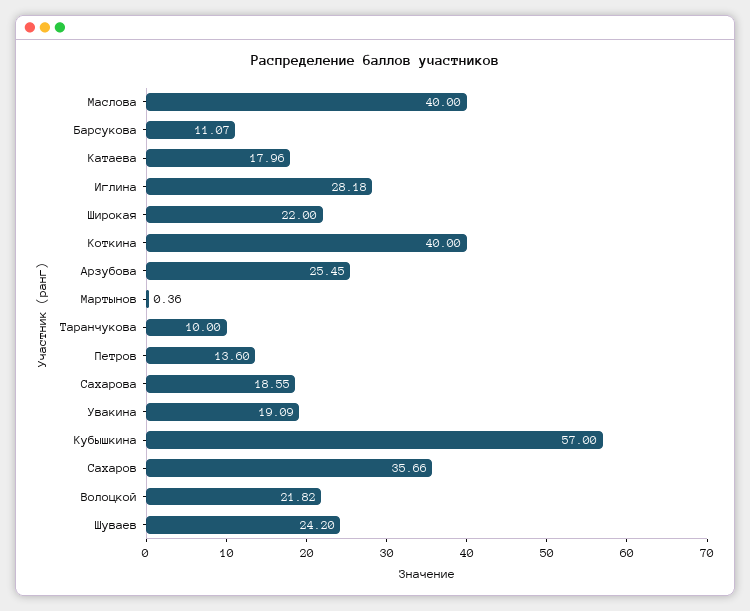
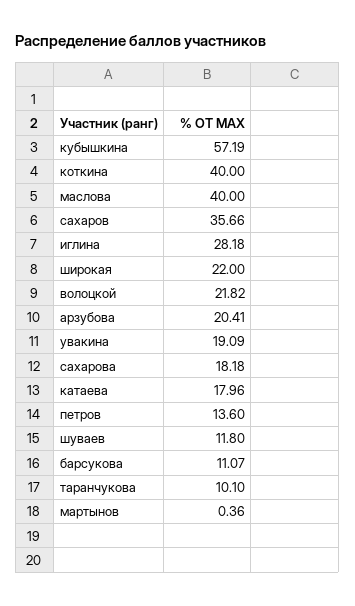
Арзубова: 25.45 -> 20.41
Таранчукова: 10 -> 10.1
Сахарова: 18.55 -> 18.18
Кубышкина: 57 -> 57.19
Шуваев: 24.2 -> 11.8

